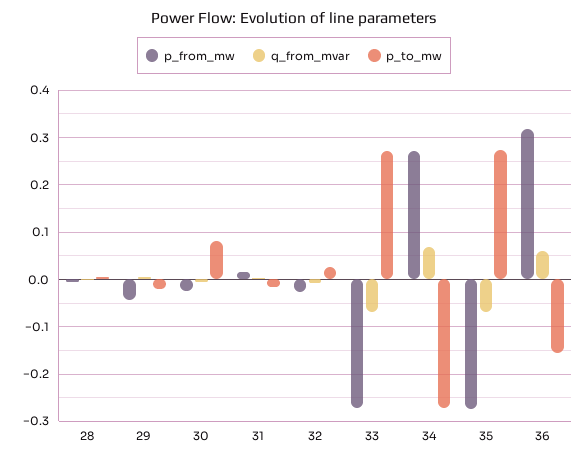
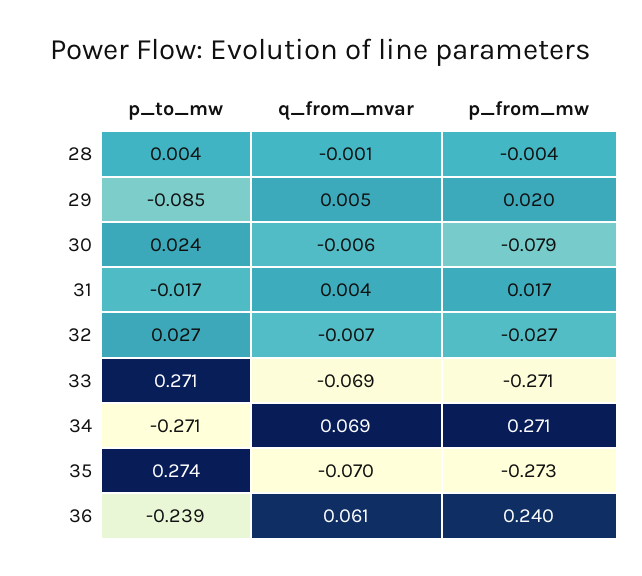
p_from_mw, 29: -0.04 -> 0.02
p_to_mw, 29: -0.02 -> -0.085
p_from_mw, 30: -0.02 -> -0.079
p_to_mw, 30: 0.08 -> 0.024
p_from_mw, 36: 0.32 -> 0.24
p_to_mw, 36: -0.16 -> -0.239

